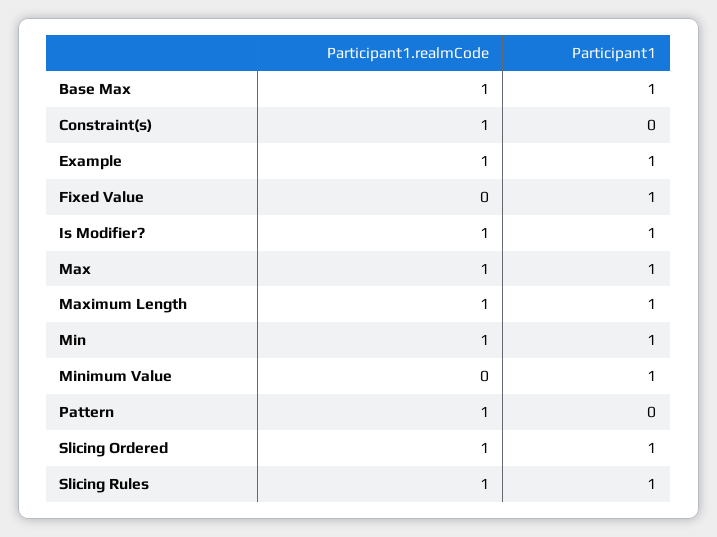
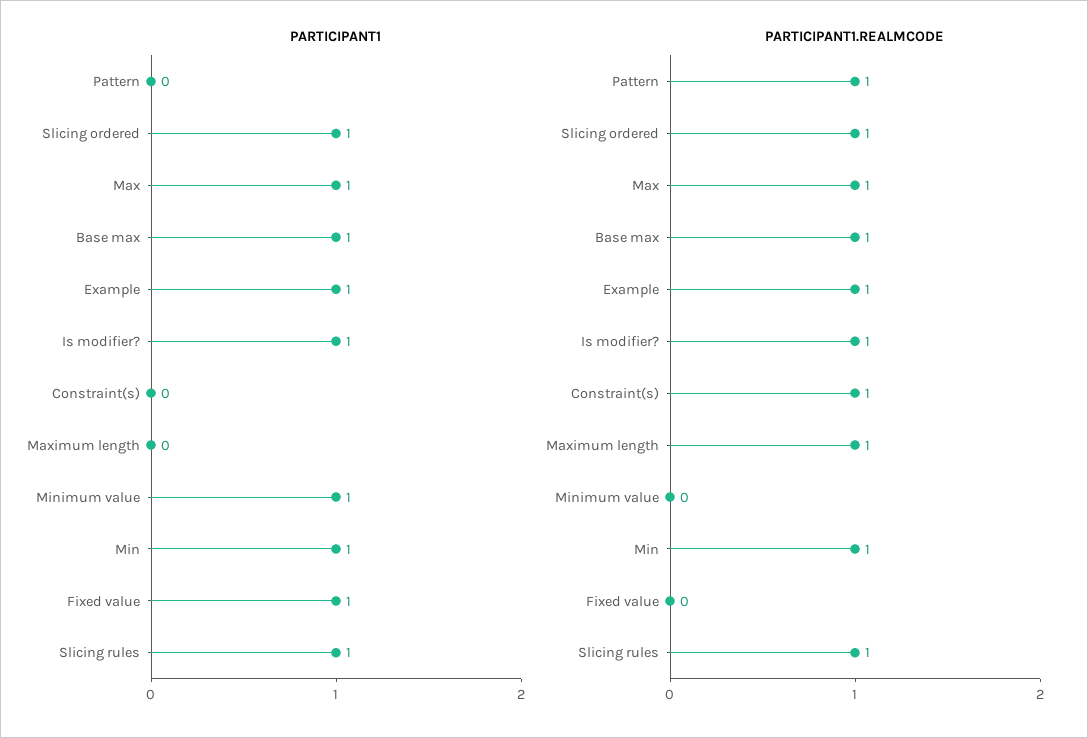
Participant1, Maximum Length: 1 -> 0

